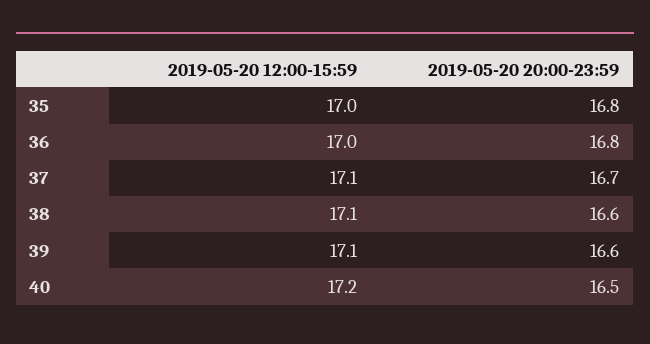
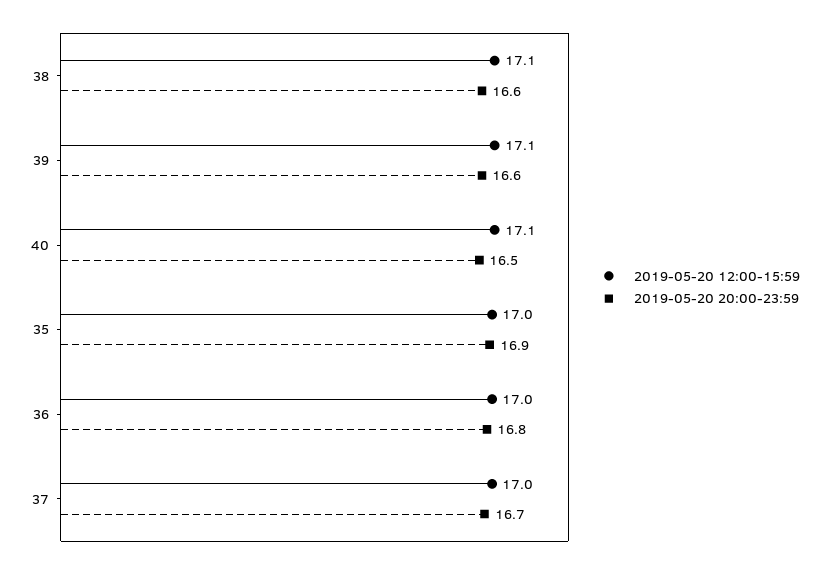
2019-05-20 20:00-23:59, 35: 16.8 -> 16.9
2019-05-20 12:00-15:59, 37: 17.1 -> 17
2019-05-20 12:00-15:59, 40: 17.2 -> 17.1

